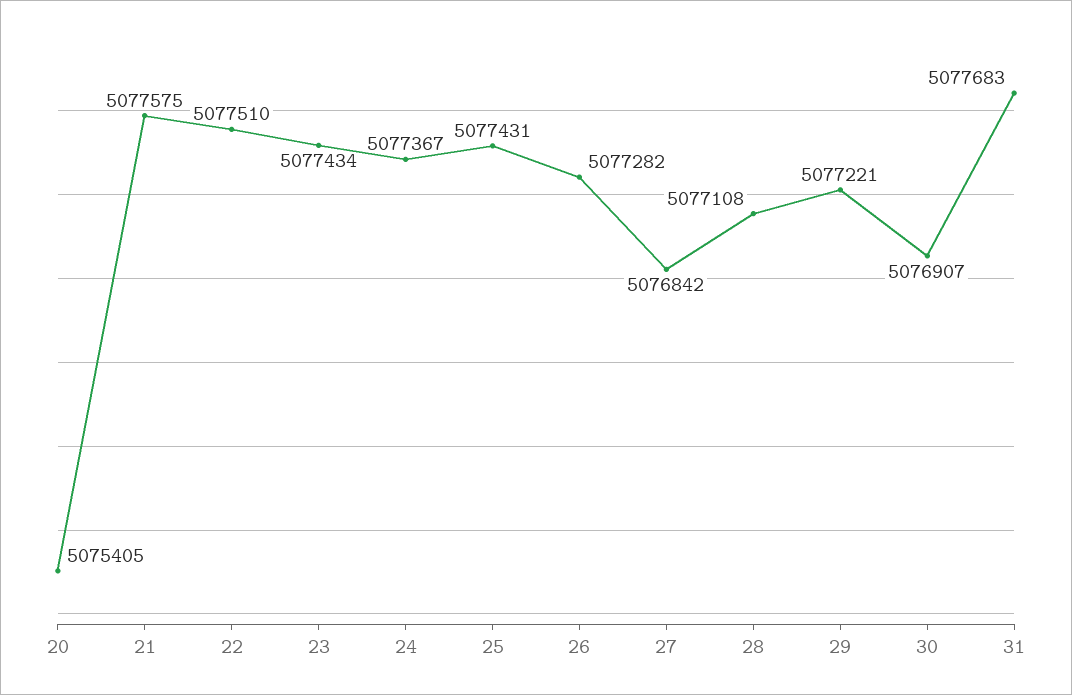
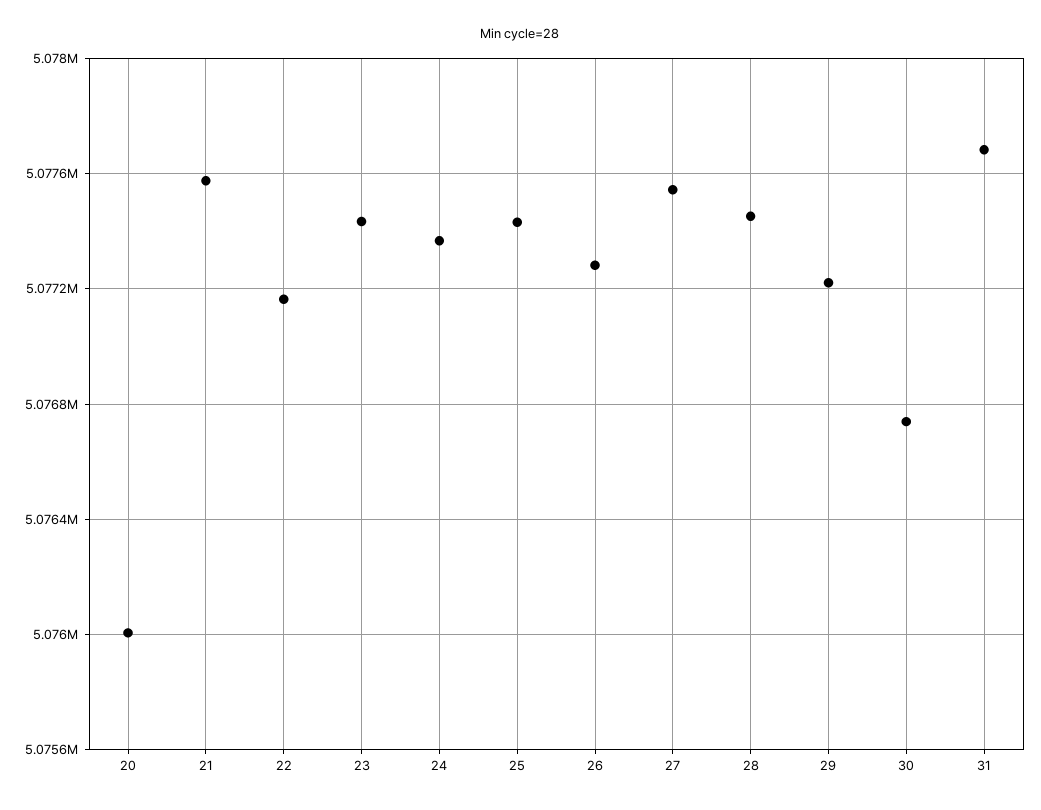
20: 5075405 -> 5076000
22: 5077510 -> 5077150
27: 5076842 -> 5077550
28: 5077108 -> 5077450
30: 5076907 -> 5076750

